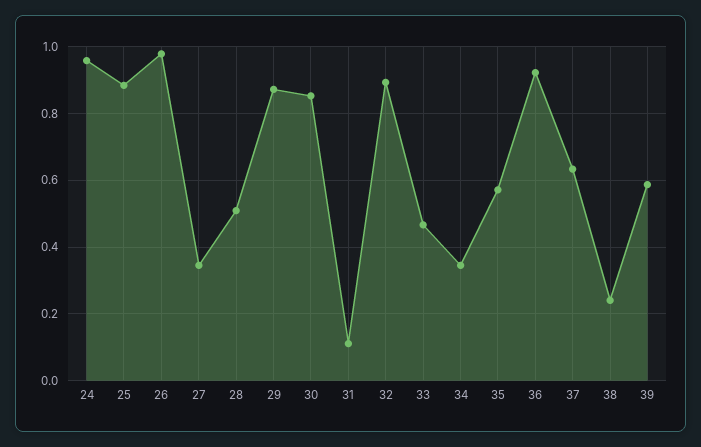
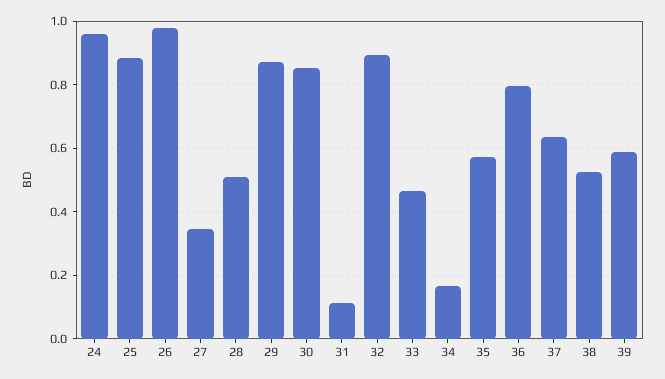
34: 0.34 -> 0.16
36: 0.92 -> 0.8
38: 0.24 -> 0.52

